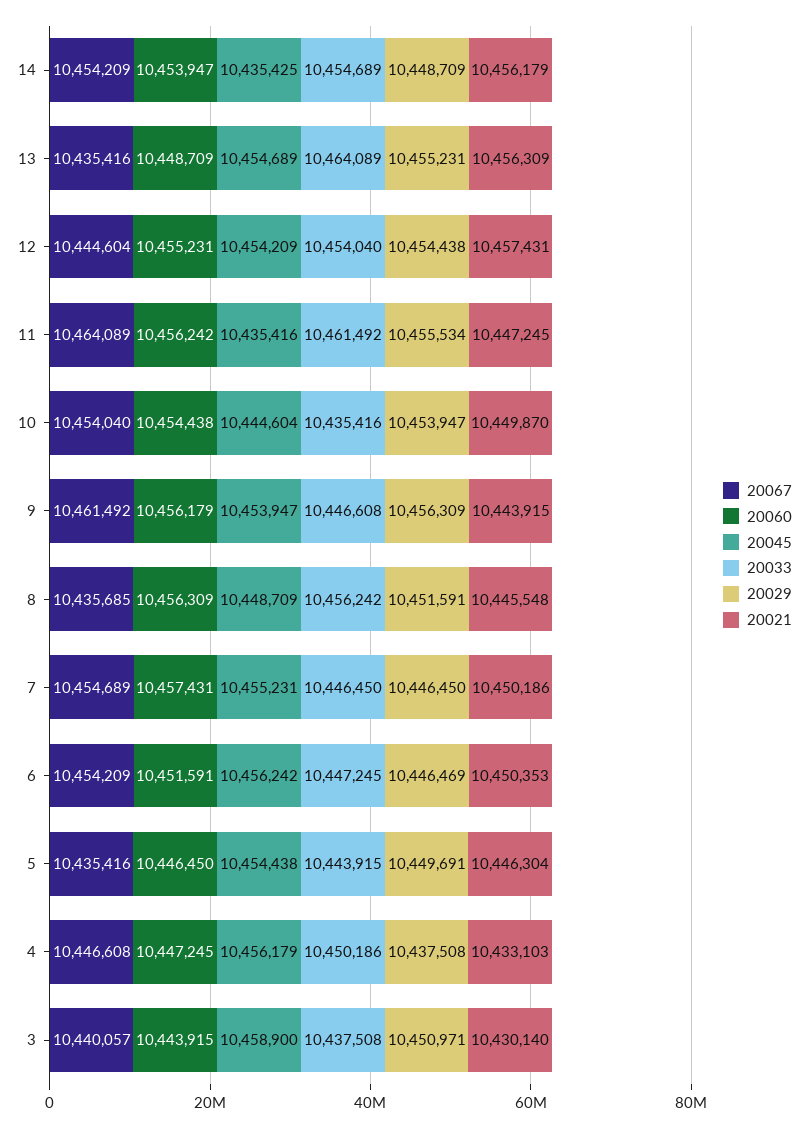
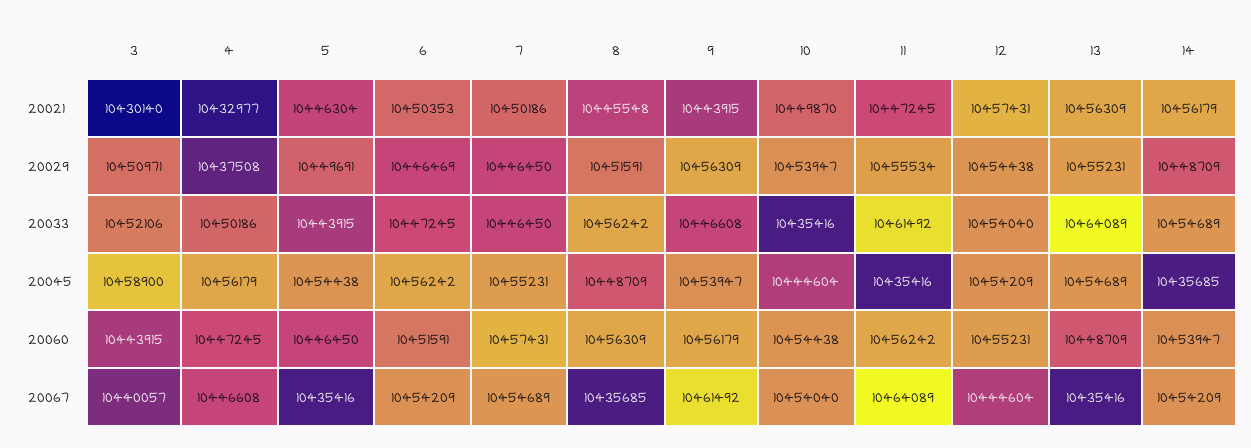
20045, 14: 10435425 -> 10435685
20021, 4: 10433103 -> 10432977
20033, 3: 10437508 -> 10452106

